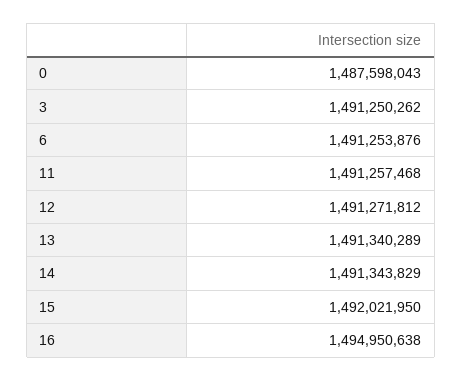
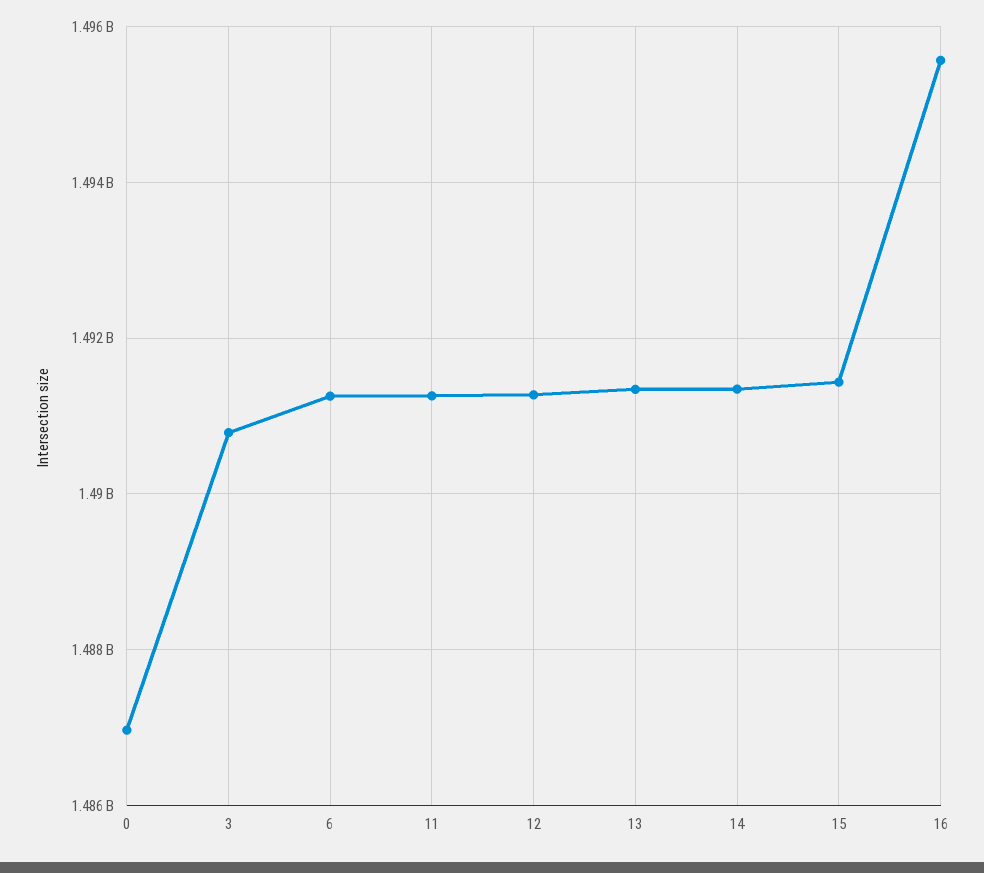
0: 1487598043 -> 1487000000
3: 1491250262 -> 1490800000
15: 1492021950 -> 1491400000
16: 1494950638 -> 1495600000

